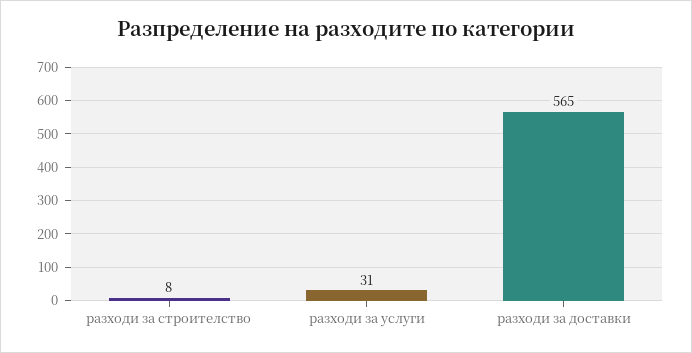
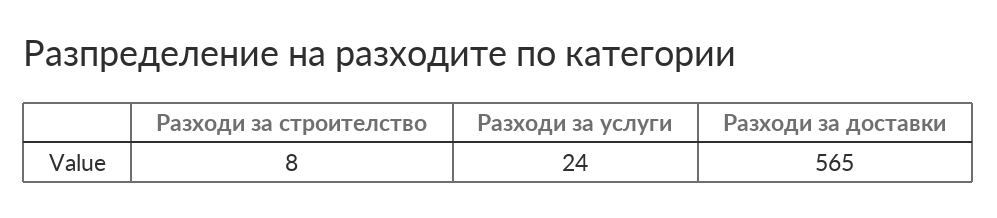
разходи за услуги: 31 -> 24

